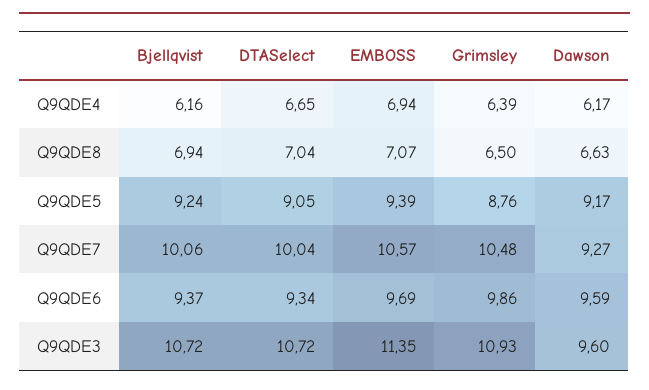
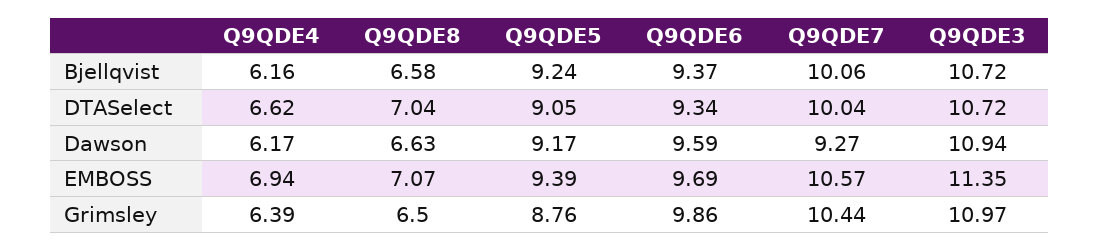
DTASelect, Q9QDE4: 6.65 -> 6.62
Bjellqvist, Q9QDE8: 6.94 -> 6.58
Grimsley, Q9QDE7: 10.48 -> 10.44
Grimsley, Q9QDE3: 10.93 -> 10.97
Dawson, Q9QDE3: 9.6 -> 10.94

